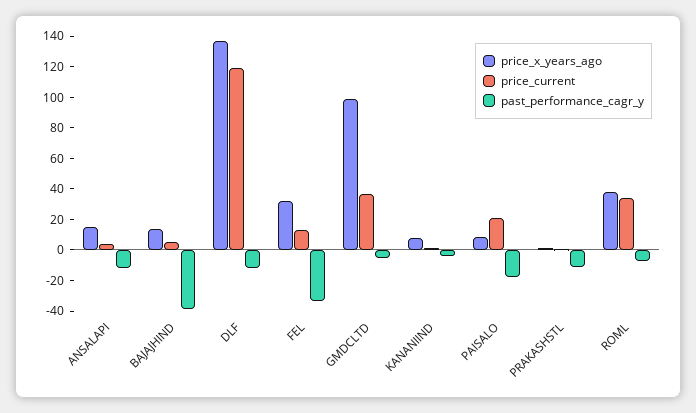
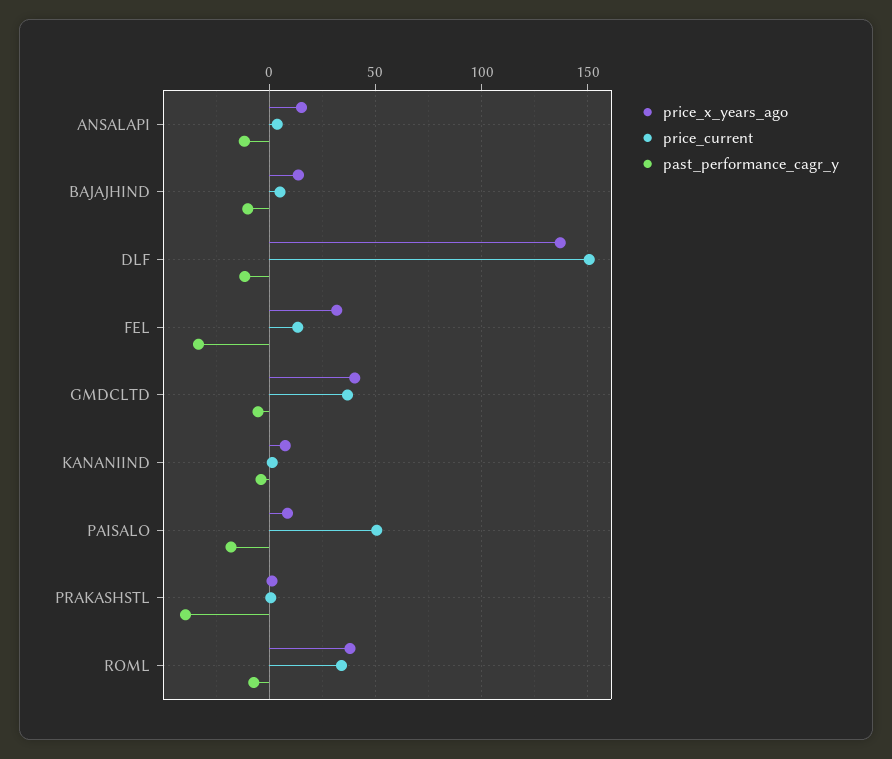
past_performance_cagr_y, BAJAJHIND: -40 -> -10
price_current, DLF: 120 -> 150
price_x_years_ago, GMDCLTD: 100 -> 40
price_current, PAISALO: 20 -> 50
past_performance_cagr_y, PRAKASHSTL: -10 -> -40

